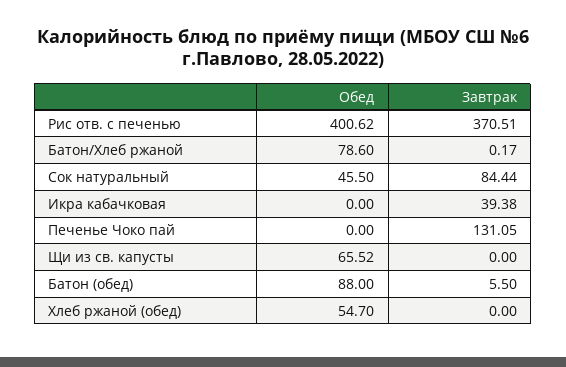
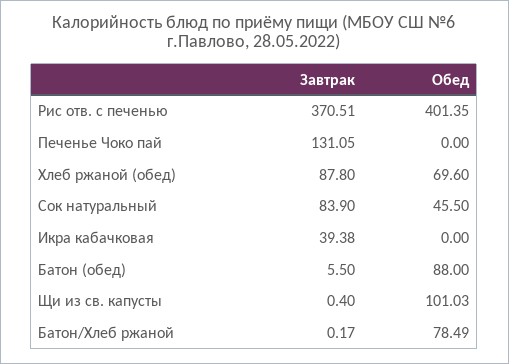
Обед, Рис отв. с печенью: 400.62 -> 401.35
Обед, Батон/Хлеб ржаной: 78.6 -> 78.49
Завтрак, Сок натуральный: 84.44 -> 83.9
Обед, Щи из св. капусты: 65.52 -> 101.03
Завтрак, Щи из св. капусты: 0 -> 0.4
Обед, Хлеб ржаной (обед): 54.7 -> 69.6
Завтрак, Хлеб ржаной (обед): 0 -> 87.8

